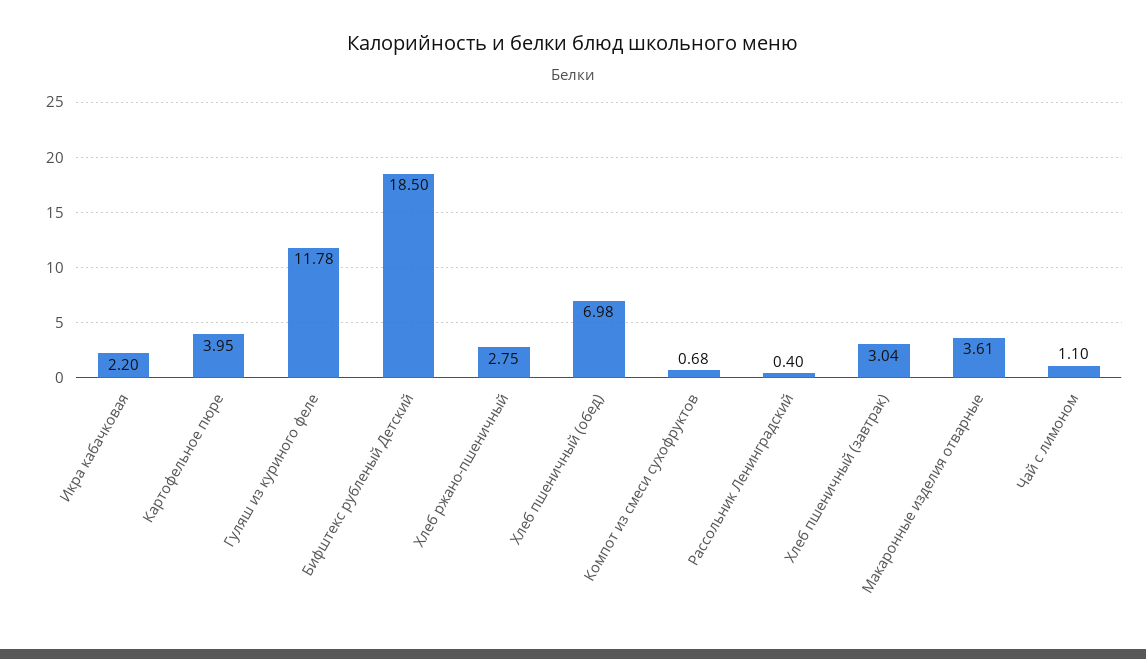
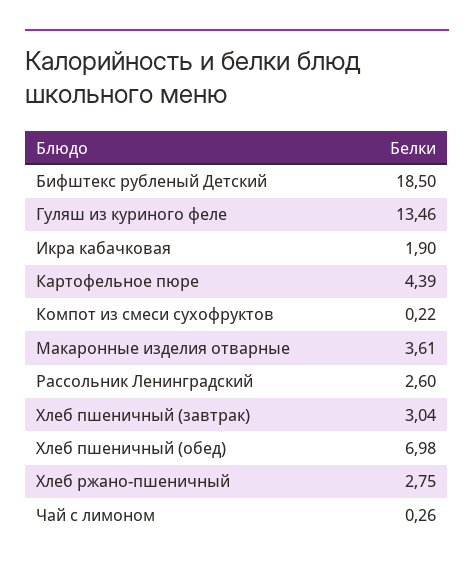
Икра кабачковая: 2.2 -> 1.9
Картофельное пюре: 3.95 -> 4.39
Гуляш из куриного феле: 11.78 -> 13.46
Компот из смеси сухофруктов: 0.68 -> 0.22
Рассольник Ленинградский: 0.4 -> 2.6
Чай с лимоном: 1.1 -> 0.26

